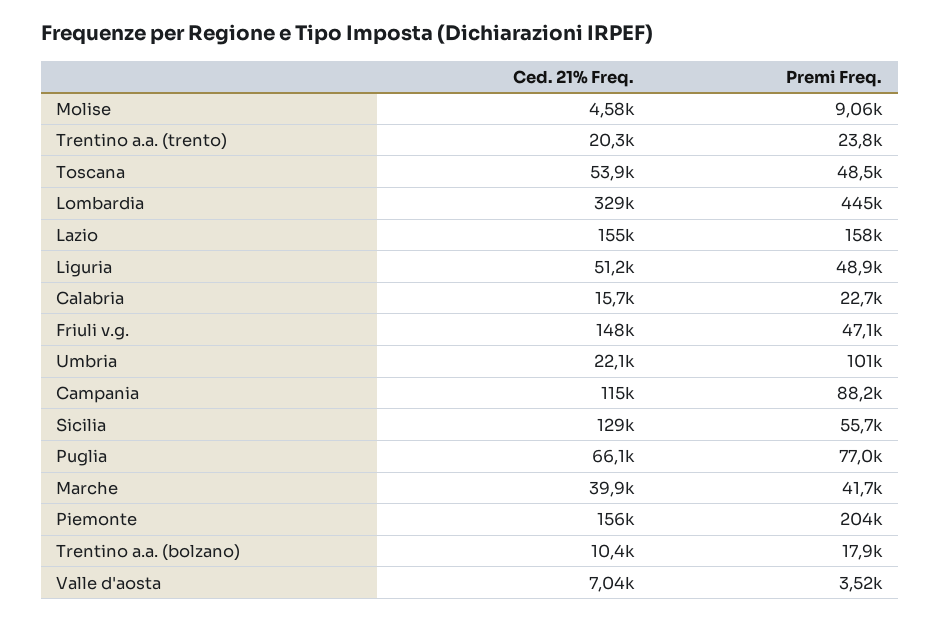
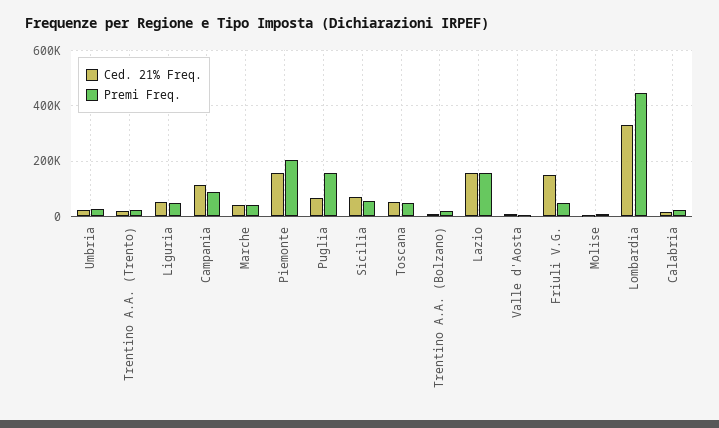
Premi Freq., Umbria: 101000 -> 25000
Ced. 21% Freq., Sicilia: 129000 -> 75000
Premi Freq., Puglia: 77000 -> 150000

